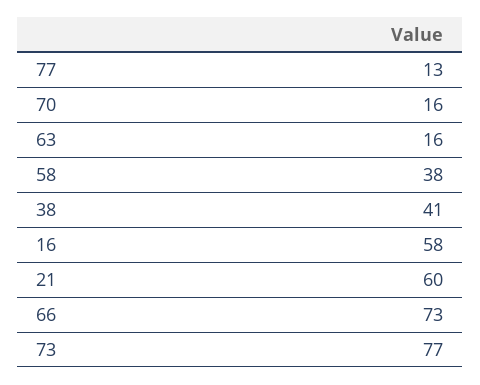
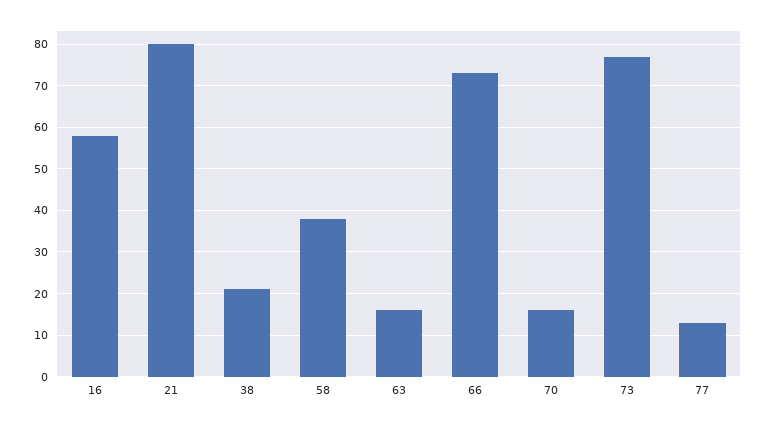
38: 41 -> 20
21: 60 -> 80

